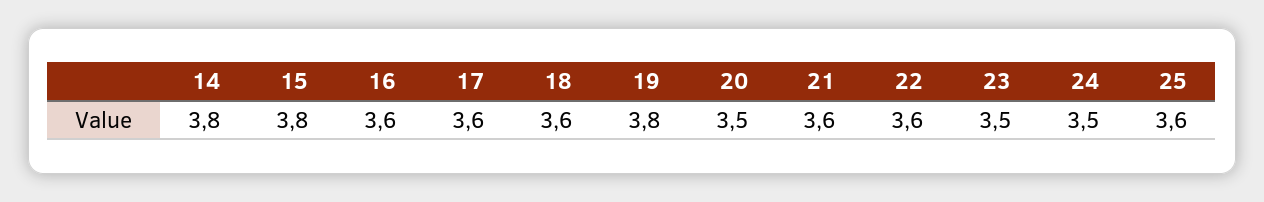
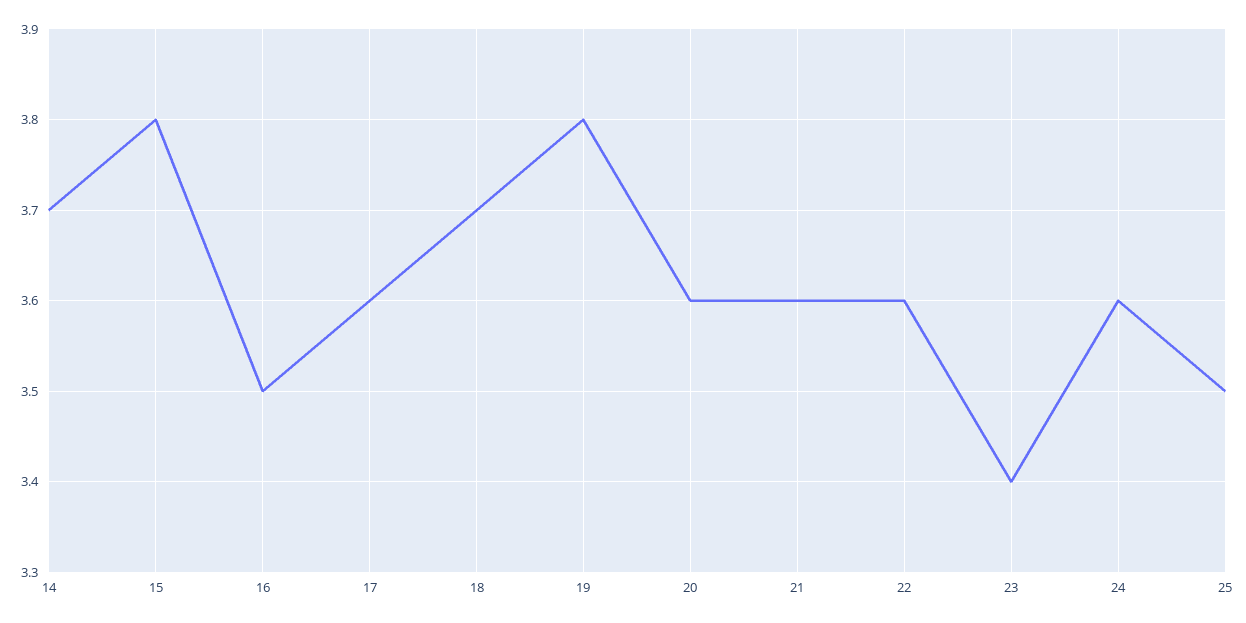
14: 3.8 -> 3.7
16: 3.6 -> 3.5
18: 3.6 -> 3.7
20: 3.5 -> 3.6
23: 3.5 -> 3.4
24: 3.5 -> 3.6
25: 3.6 -> 3.5

